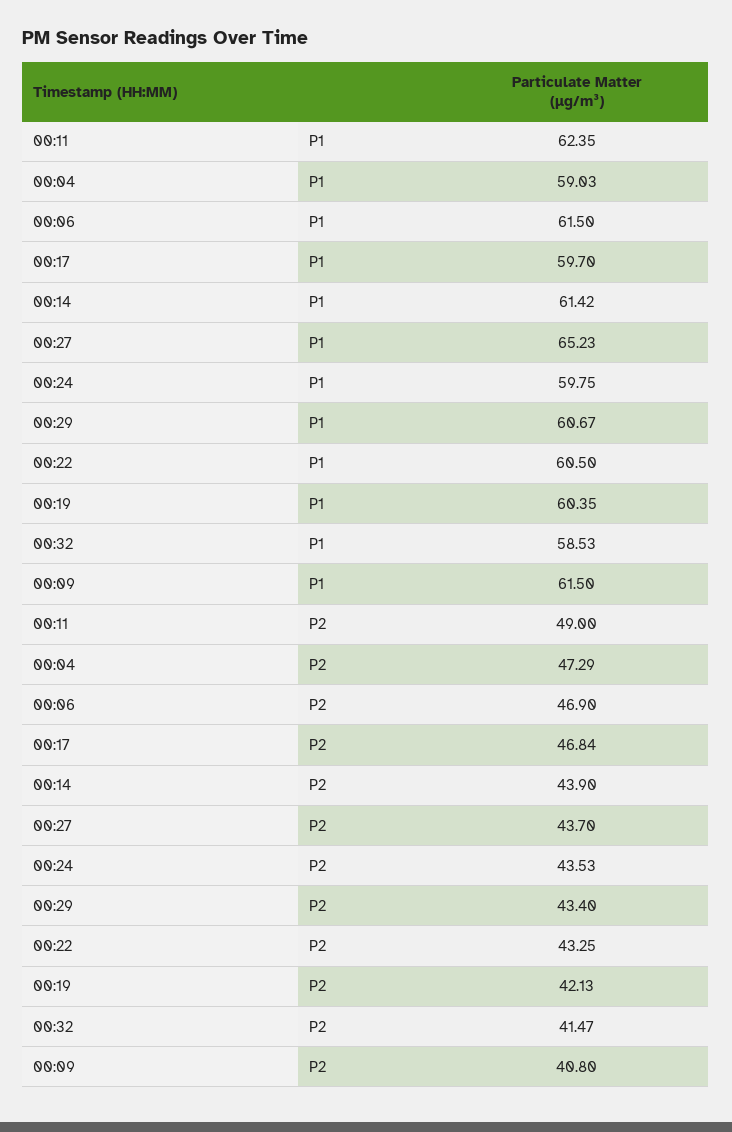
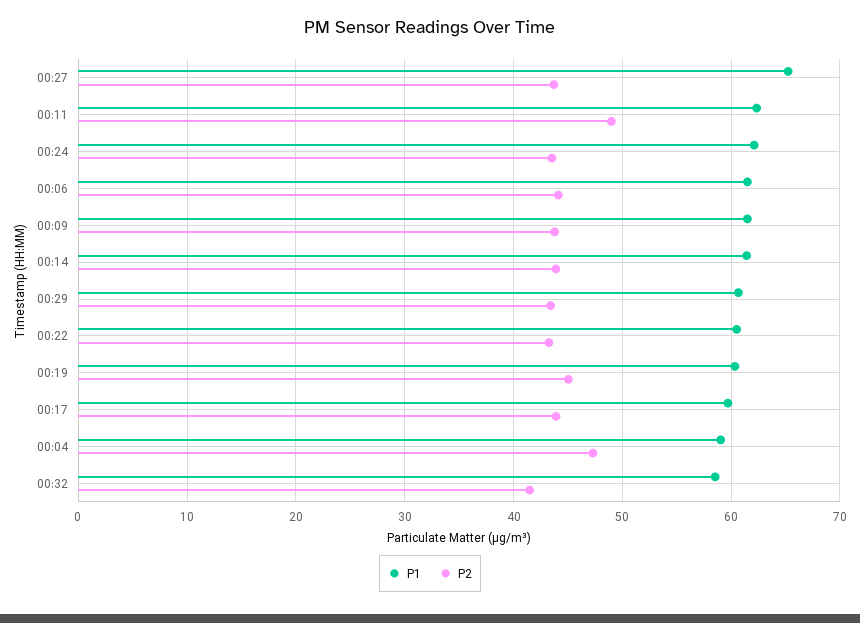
P1, 00:24: 59.75 -> 62
P2, 00:06: 46.9 -> 44
P2, 00:17: 46.84 -> 44
P2, 00:19: 42.13 -> 45
P2, 00:09: 40.8 -> 44

